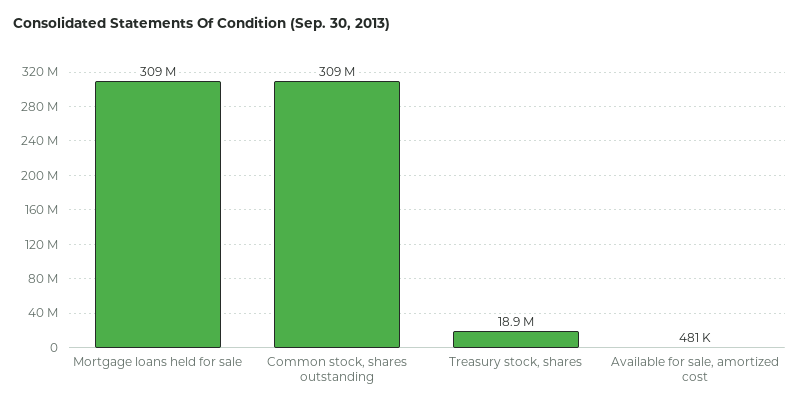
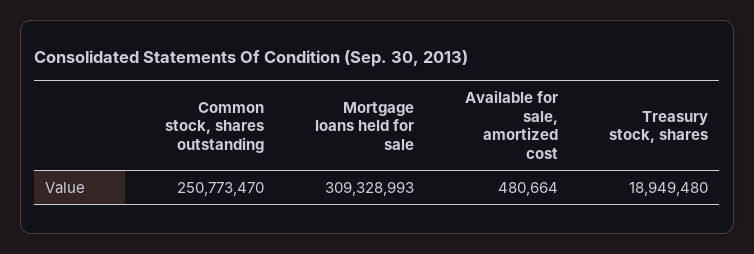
Common stock, shares outstanding: 309000000 -> 250773470

